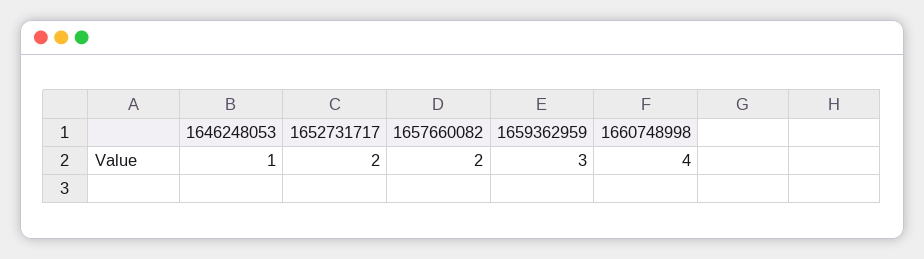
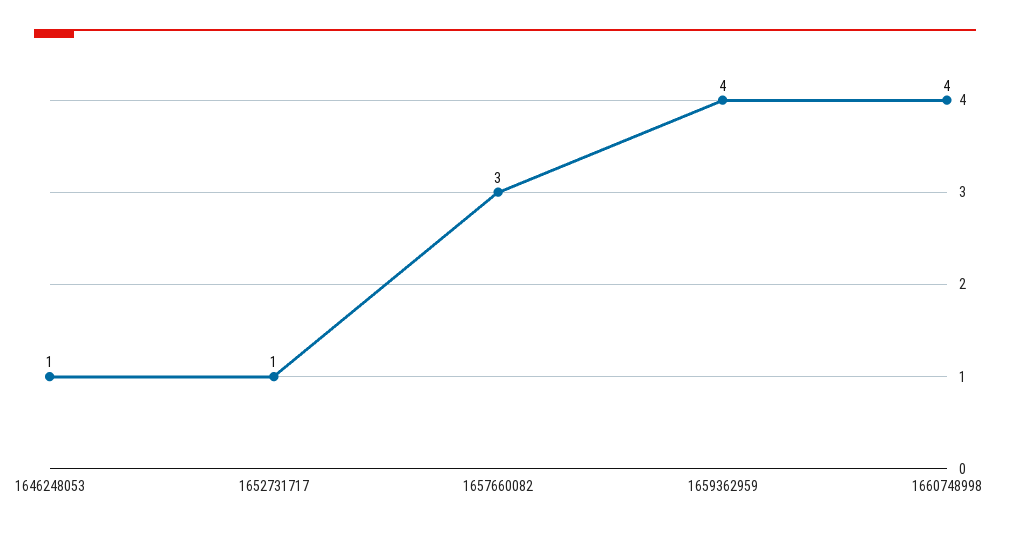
1652731717: 2 -> 1
1657660082: 2 -> 3
1659362959: 3 -> 4

